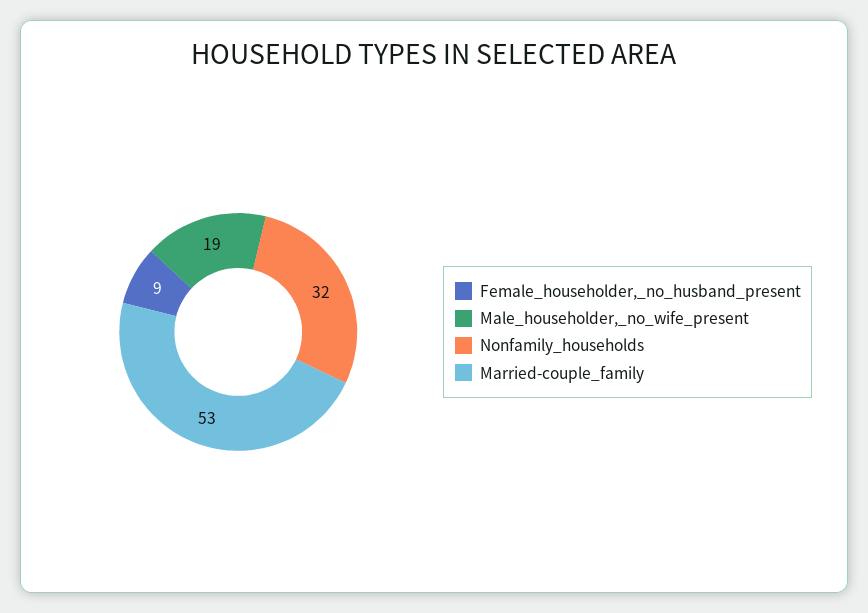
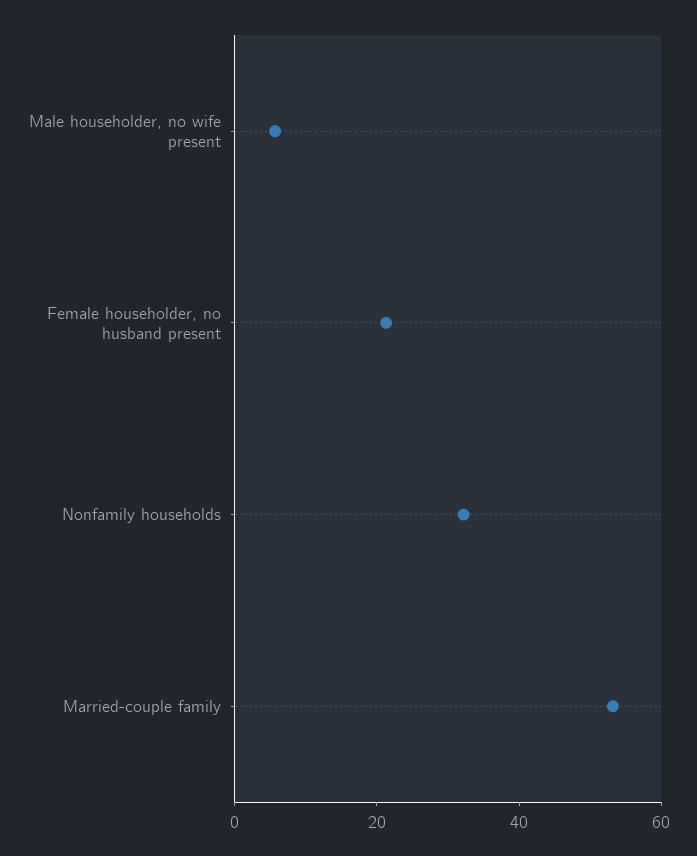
Female_householder,_no_husband_present: 9 -> 20
Male_householder,_no_wife_present: 19 -> 5

